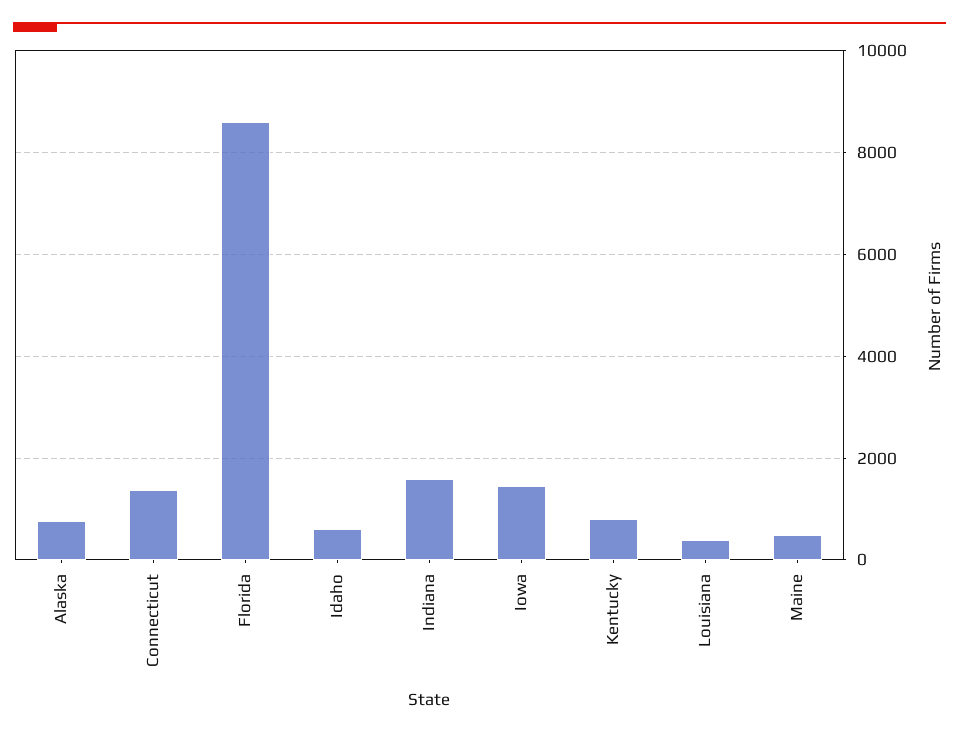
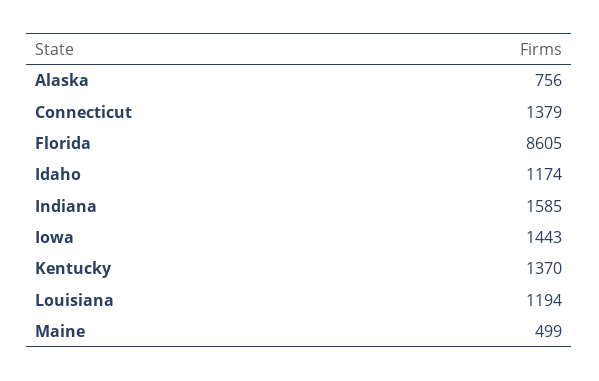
Idaho: 600 -> 1174
Kentucky: 800 -> 1370
Louisiana: 400 -> 1194

